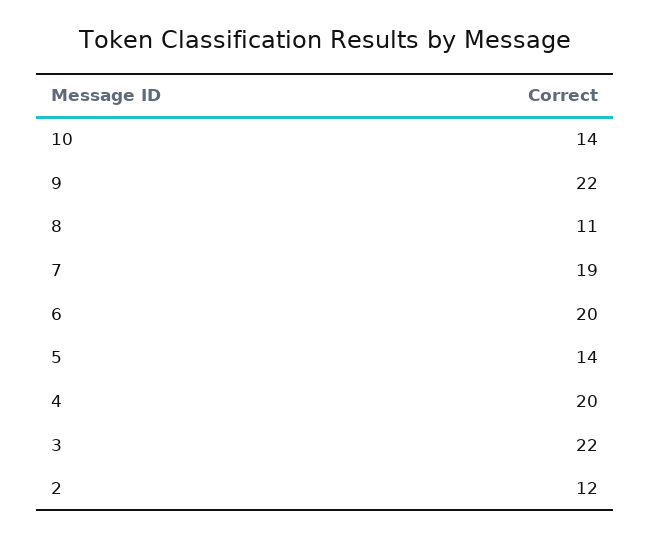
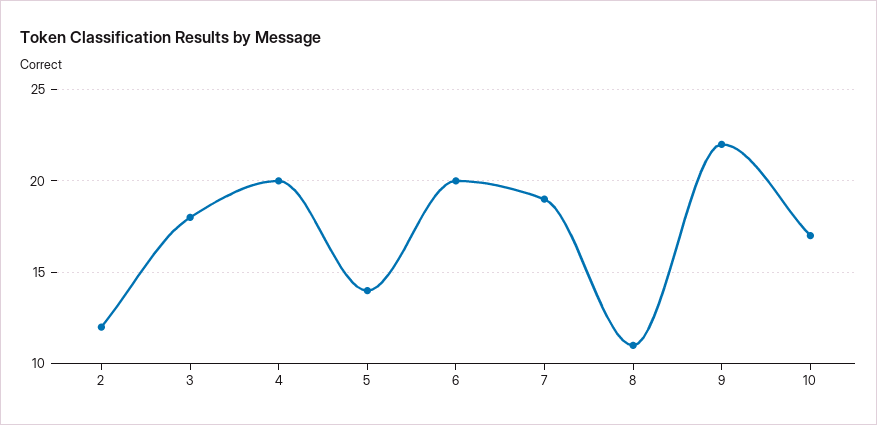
10: 14 -> 17
3: 22 -> 18

